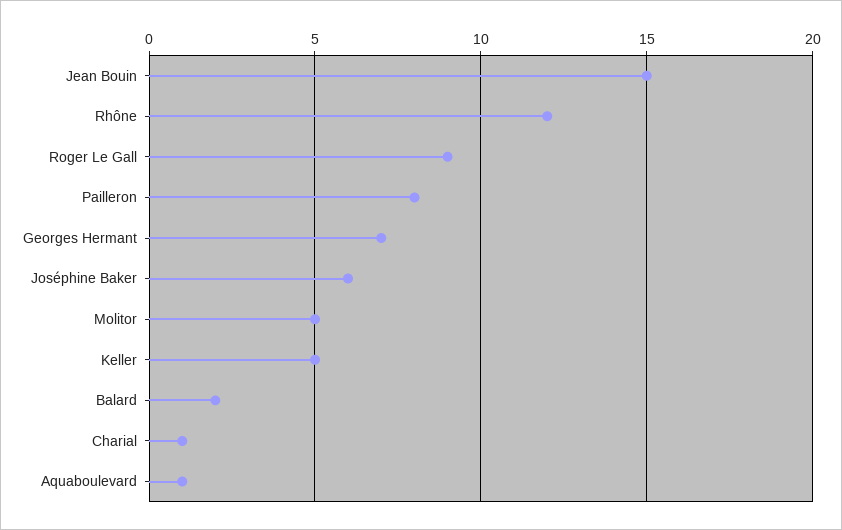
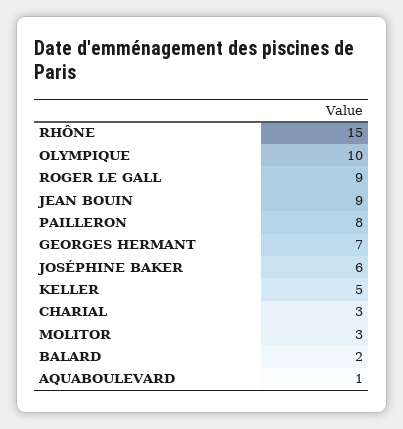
Jean Bouin: 15 -> 9
Rhône: 12 -> 15
Molitor: 5 -> 3
Charial: 1 -> 3
OLYMPIQUE: none -> 10

